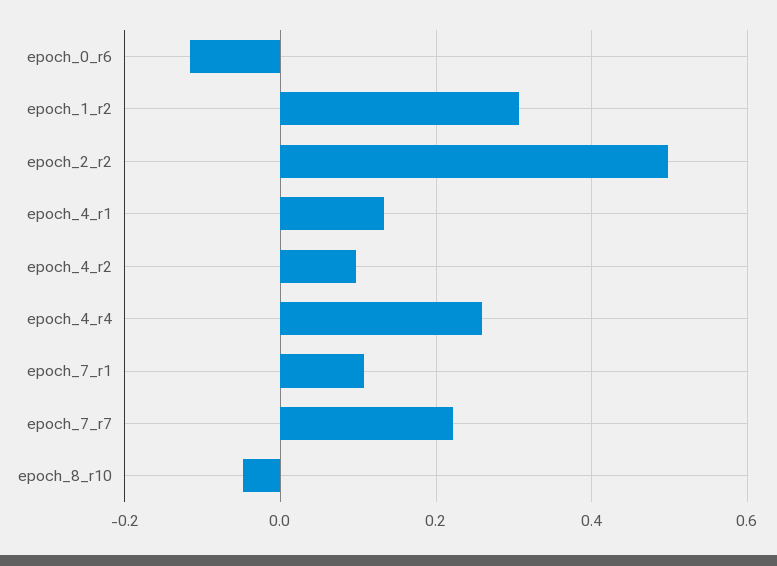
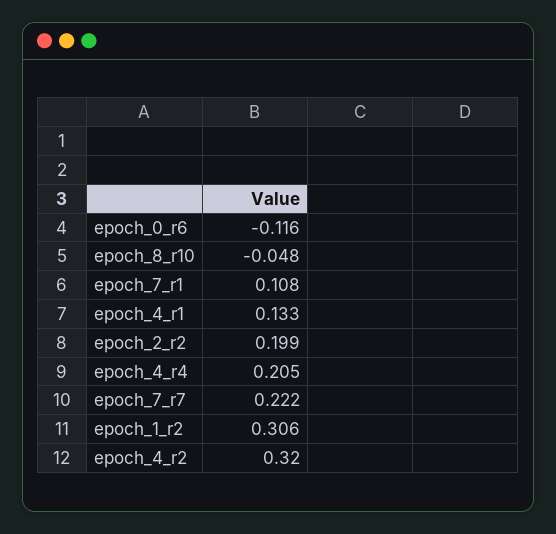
epoch_2_r2: 0.5 -> 0.199
epoch_4_r2: 0.1 -> 0.32
epoch_4_r4: 0.26 -> 0.205

